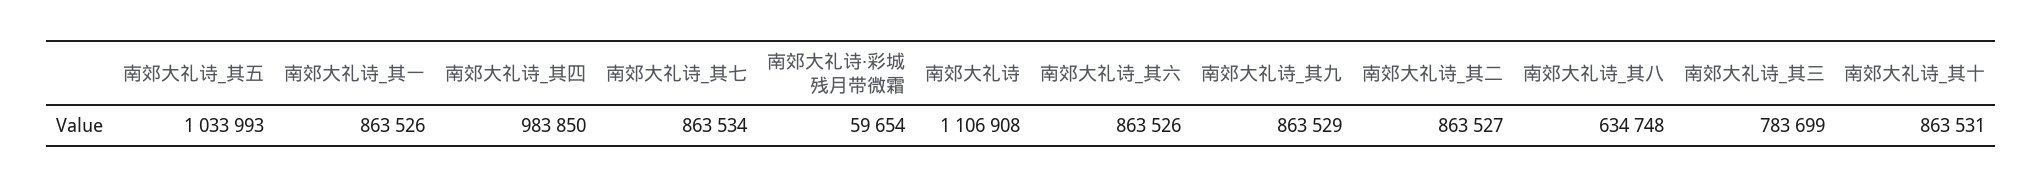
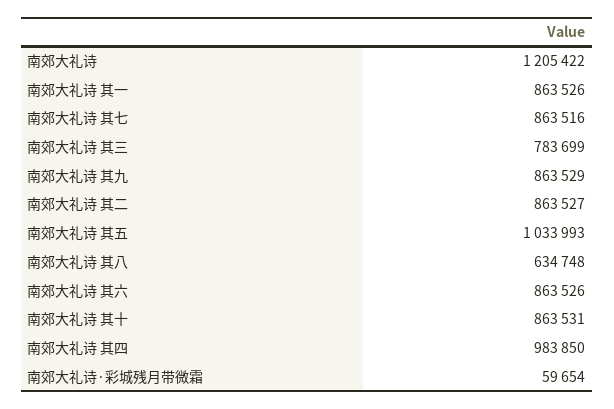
南郊大礼诗_其七: 863534 -> 863516
南郊大礼诗: 1106908 -> 1205422

